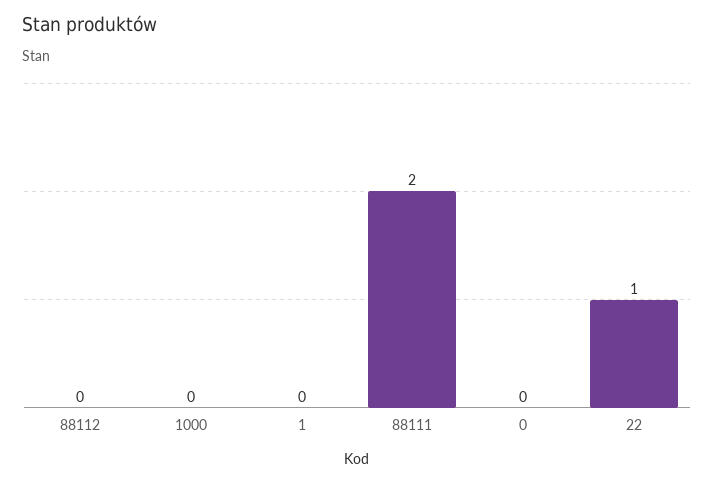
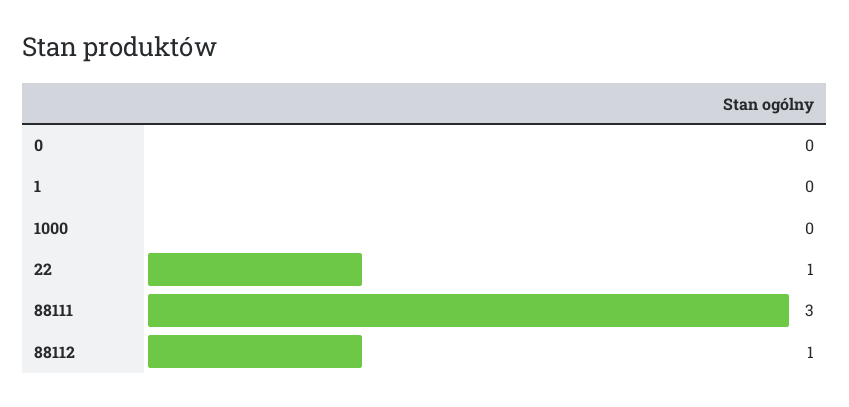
88112: 0 -> 1
88111: 2 -> 3

